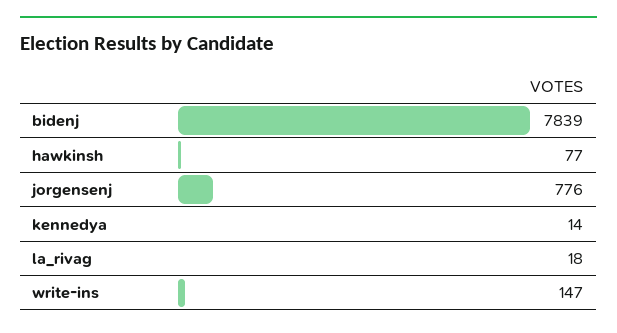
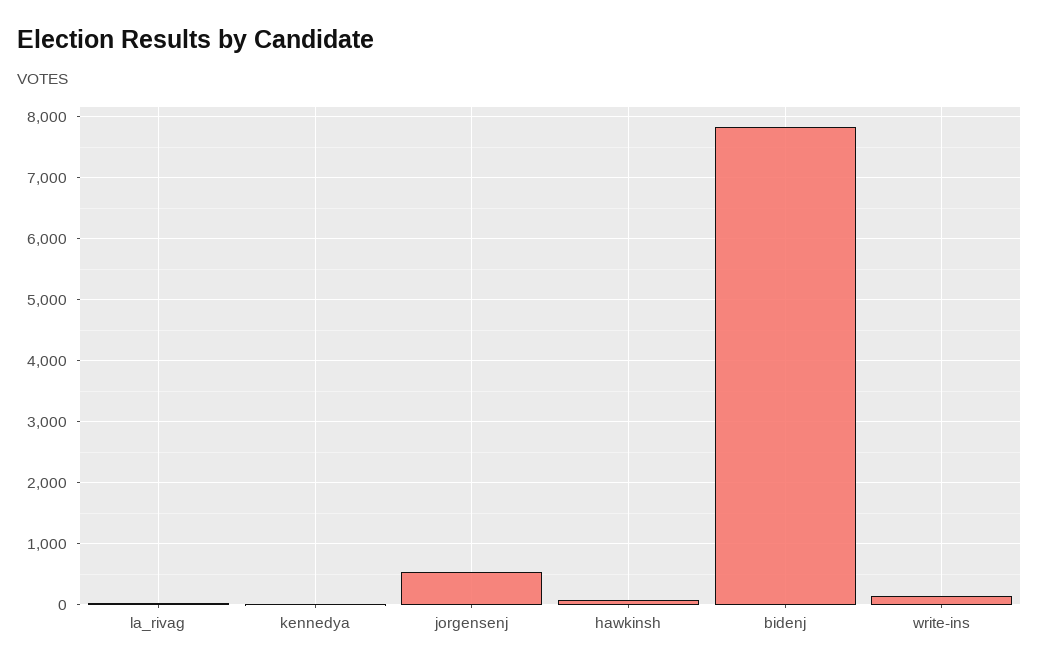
jorgensenj: 776 -> 500

